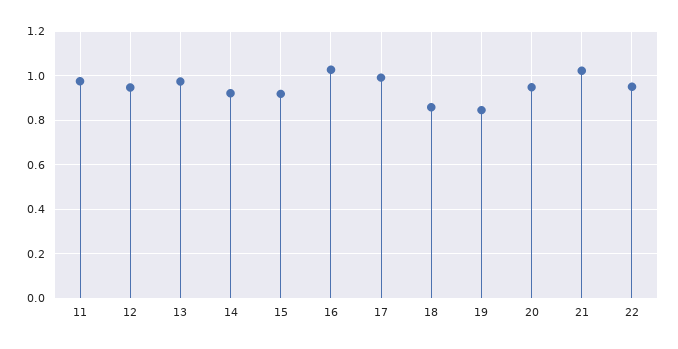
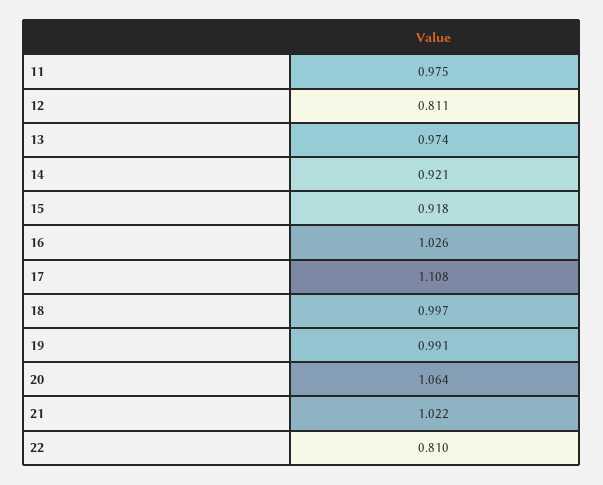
12: 0.95 -> 0.811
17: 1 -> 1.108
18: 0.85 -> 0.997
19: 0.85 -> 0.991
20: 0.95 -> 1.064
22: 0.95 -> 0.81

